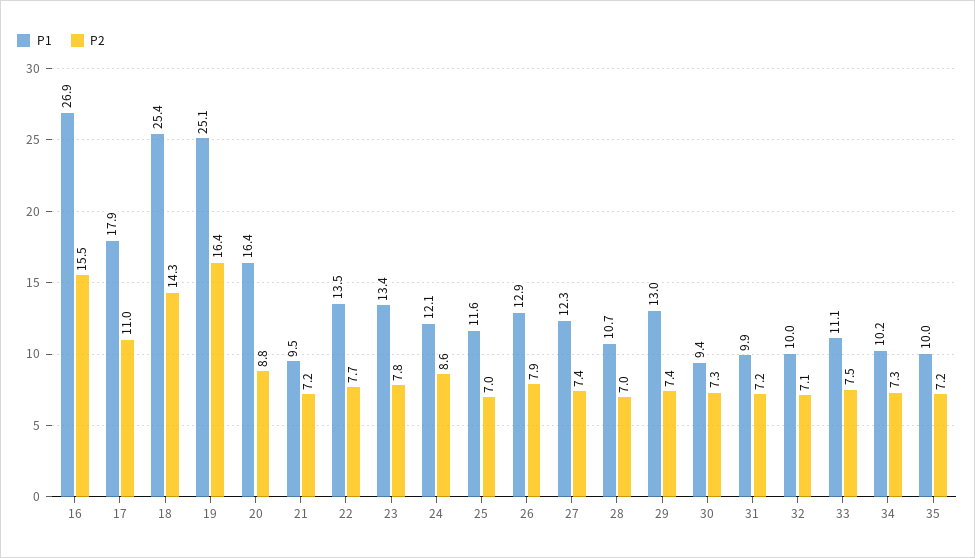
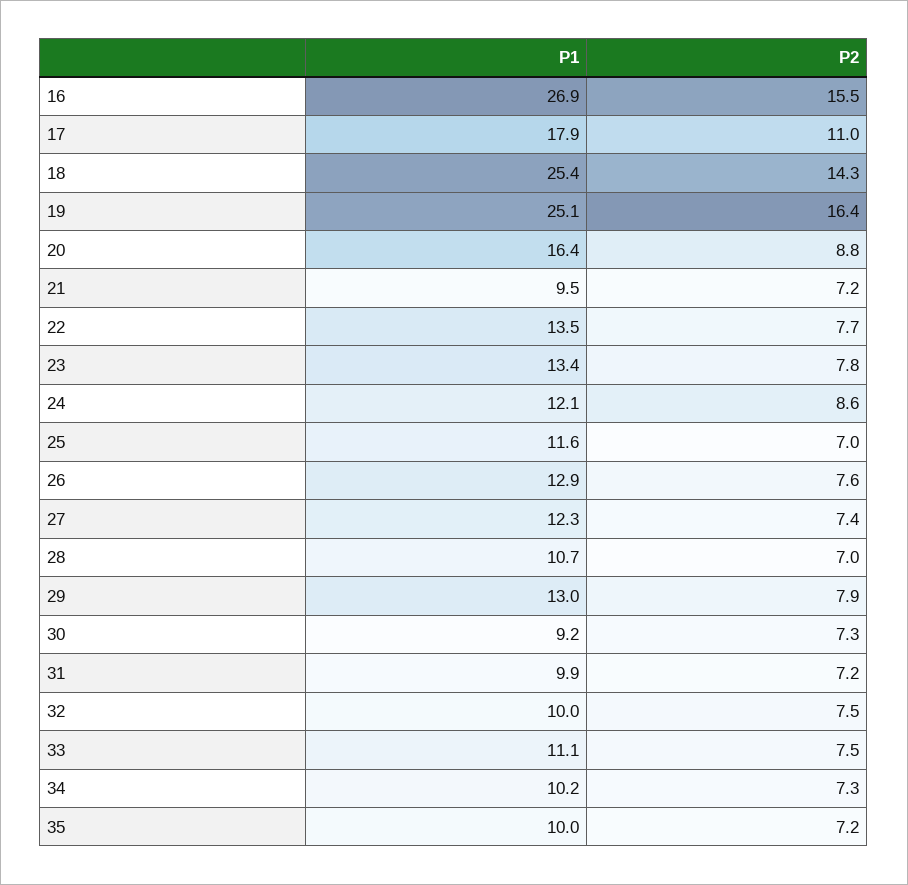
P2, 26: 7.9 -> 7.6
P2, 29: 7.4 -> 7.9
P1, 30: 9.4 -> 9.2
P2, 32: 7.1 -> 7.5

